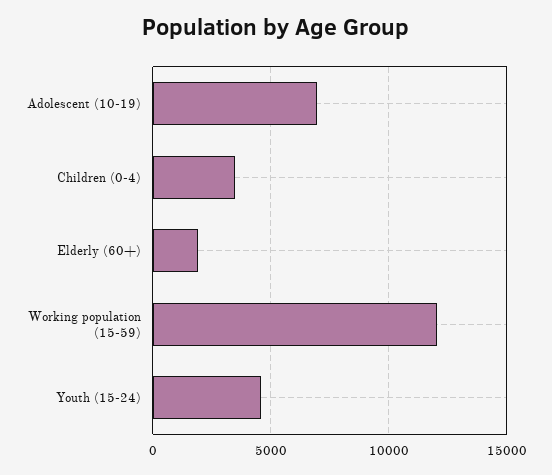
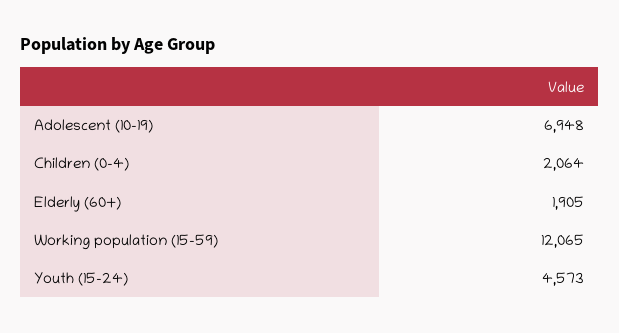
Children (0-4): 3500 -> 2064

